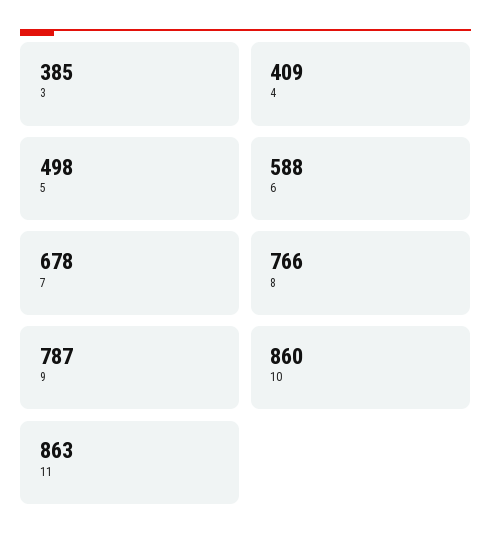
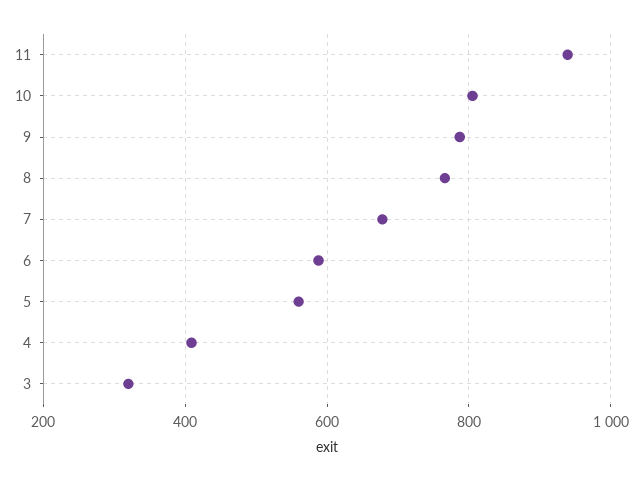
3: 385 -> 320
5: 498 -> 560
10: 860 -> 800
11: 863 -> 940

